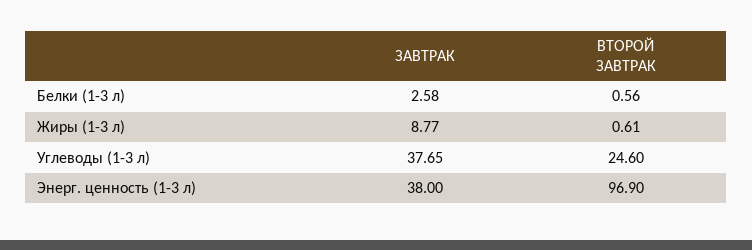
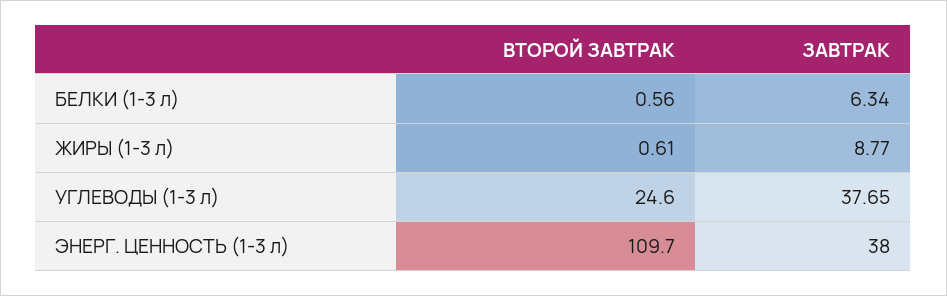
ЗАВТРАК, Белки (1-3 л): 2.58 -> 6.34
ВТОРОЙ ЗАВТРАК, Энерг. ценность (1-3 л): 96.9 -> 109.7

